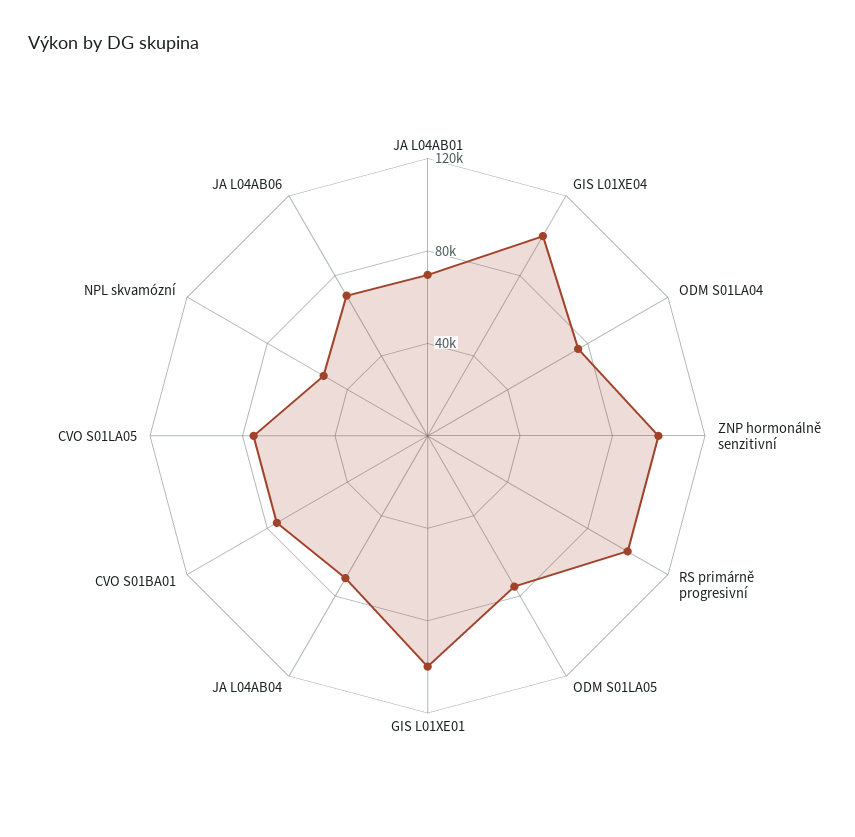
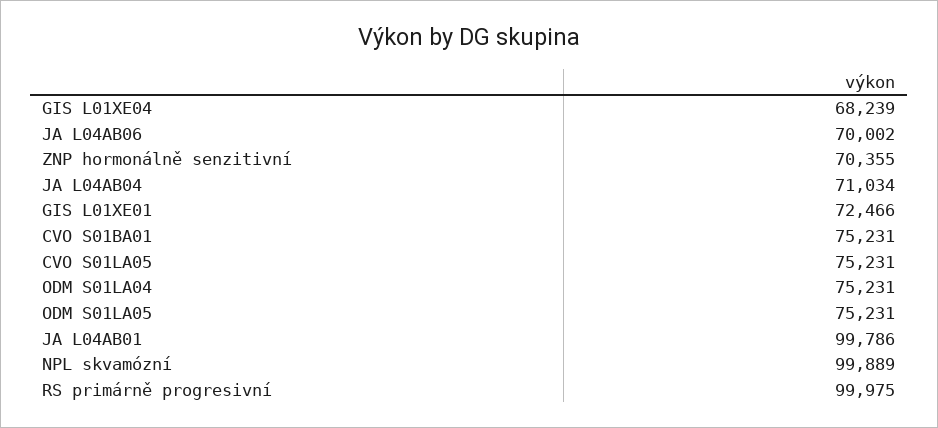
JA L04AB01: 70000 -> 99786
GIS L01XE04: 100000 -> 68239
ZNP hormonálně senzitivní: 100000 -> 70355
GIS L01XE01: 100000 -> 72466
NPL skvamózní: 50000 -> 99889

